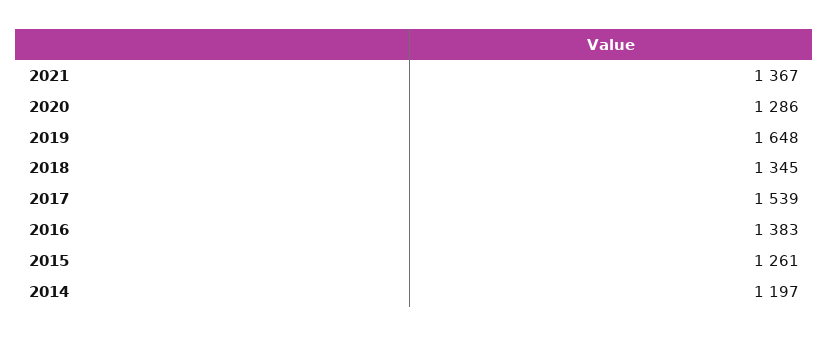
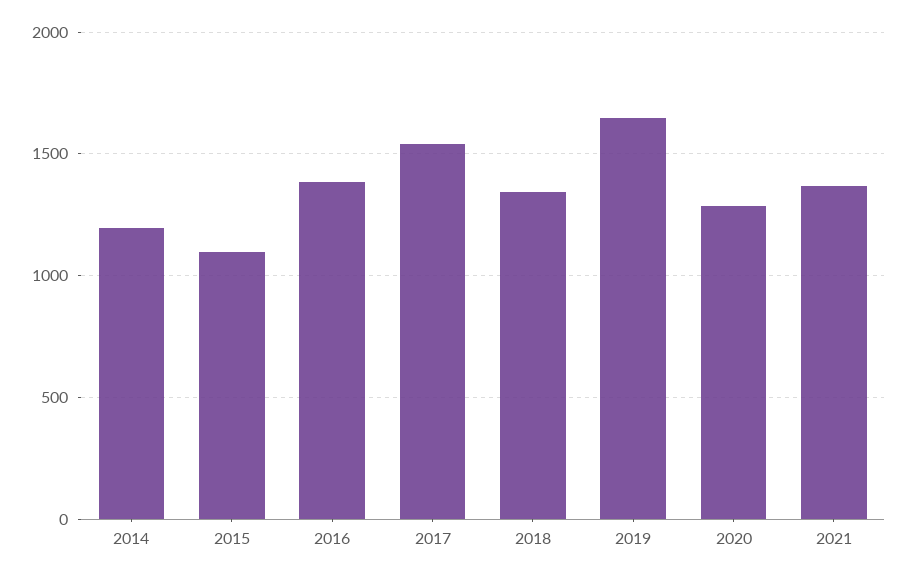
2015: 1261 -> 1100

